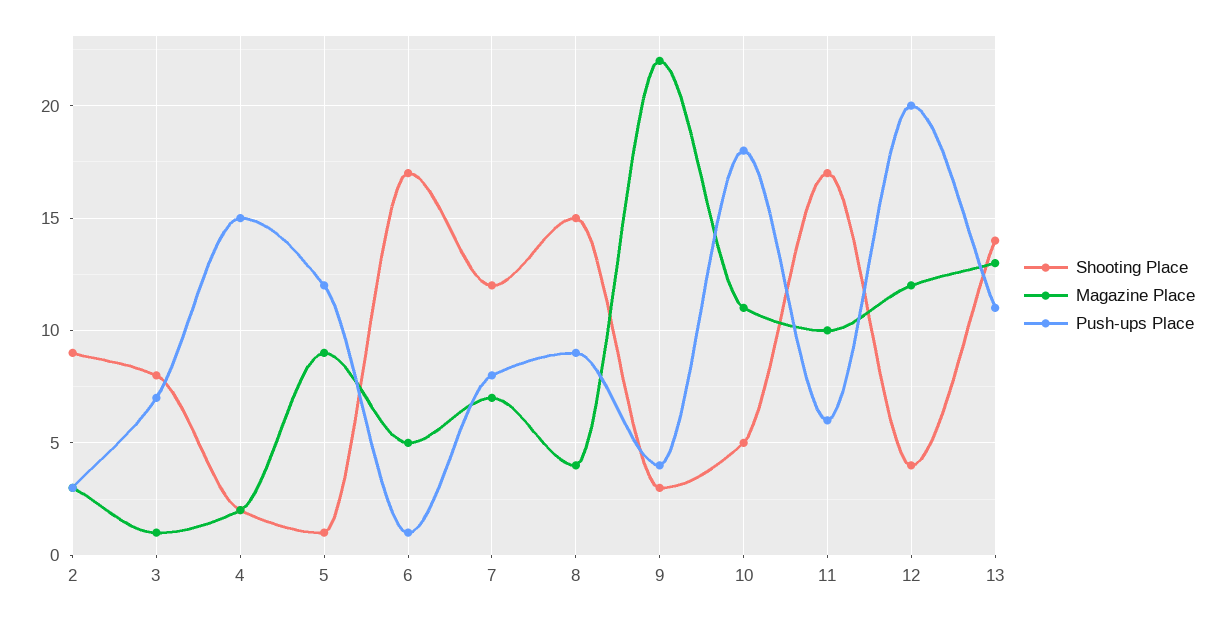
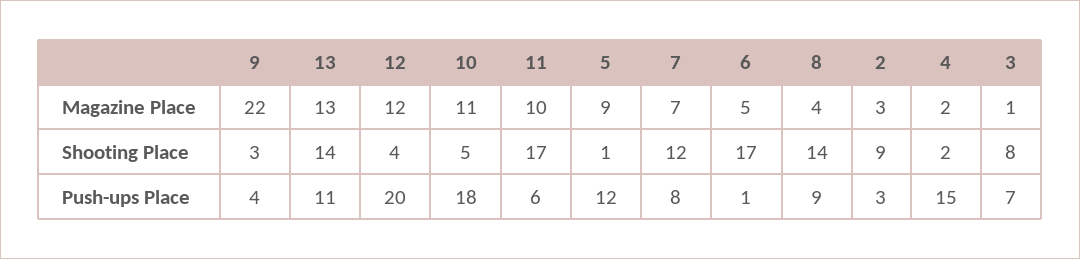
Shooting Place, 8: 15 -> 14

